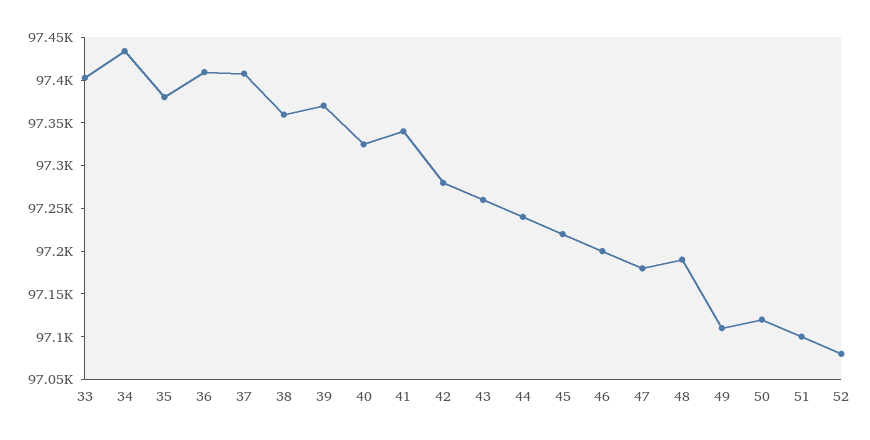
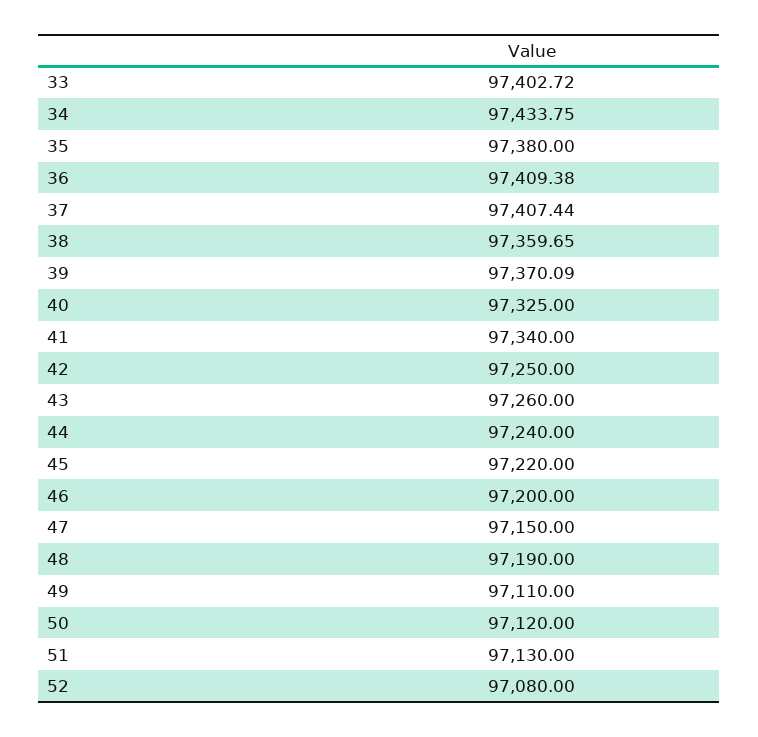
42: 97280 -> 97250
47: 97180 -> 97150
51: 97100 -> 97130

